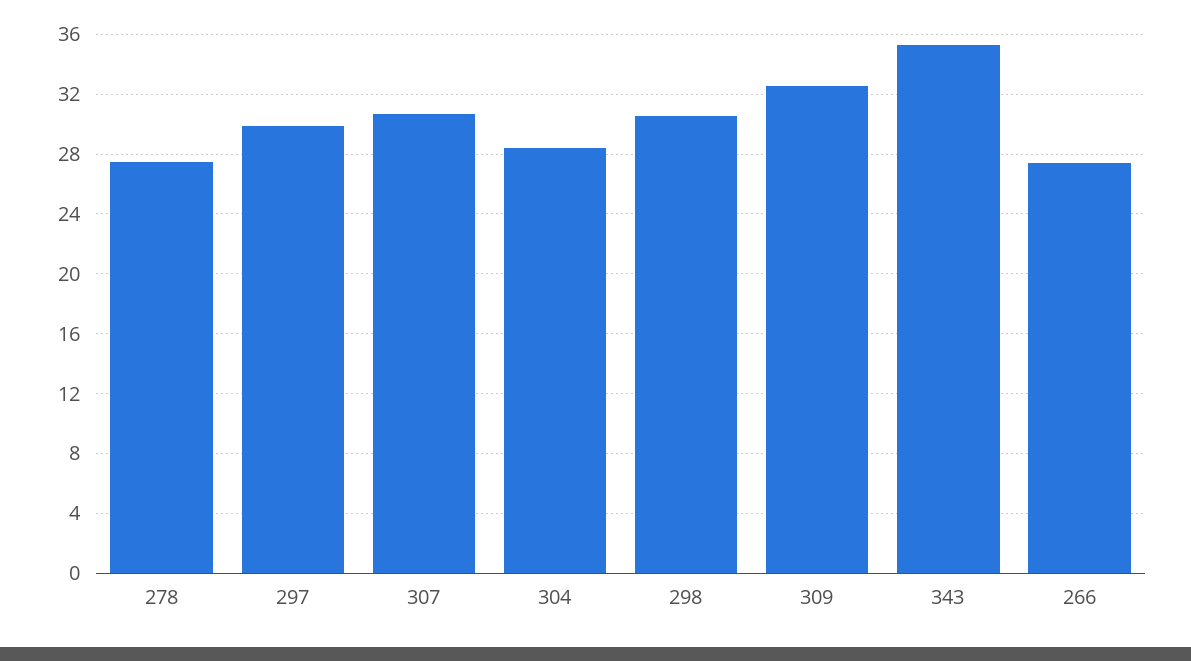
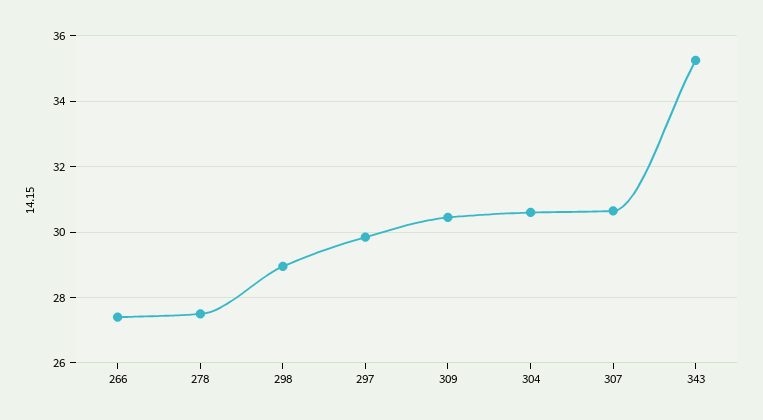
304: 28.5 -> 30.6
298: 30.5 -> 29
309: 32.5 -> 30.4

